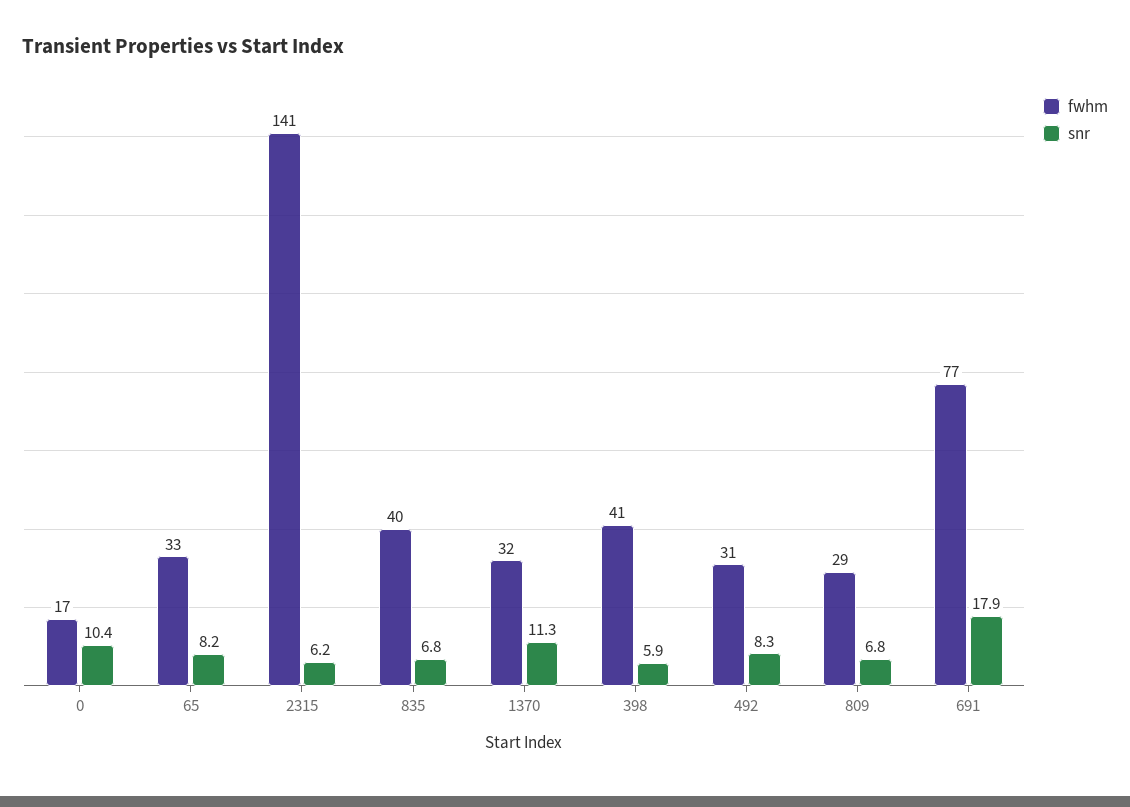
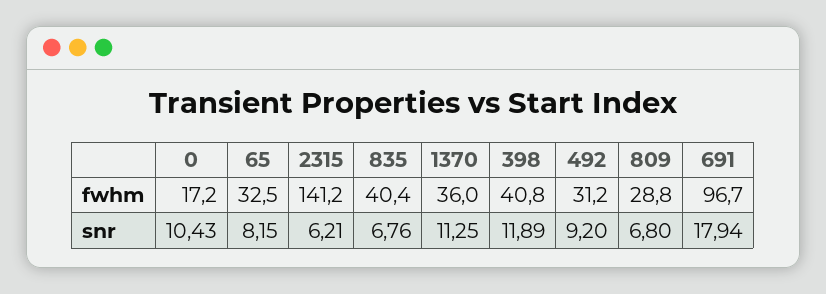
fwhm, 1370: 32 -> 36
snr, 398: 5.9 -> 11.89
snr, 492: 8.3 -> 9.2
fwhm, 691: 77 -> 96.7

